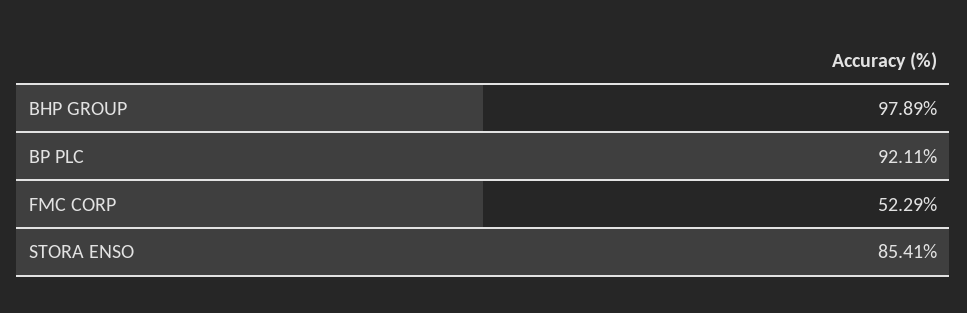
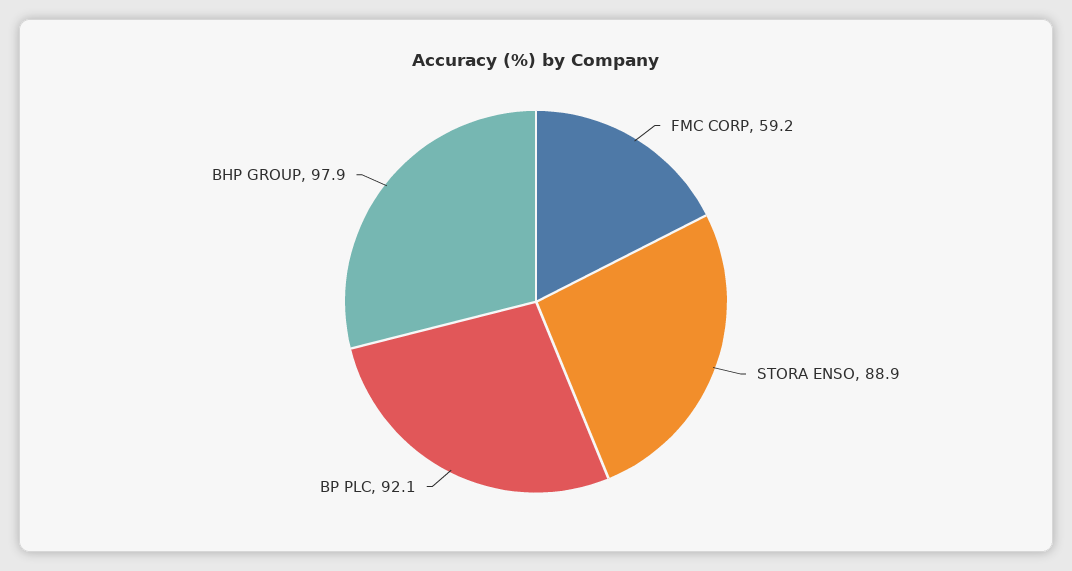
FMC CORP: 52.29 -> 59.2
STORA ENSO: 85.41 -> 88.9

